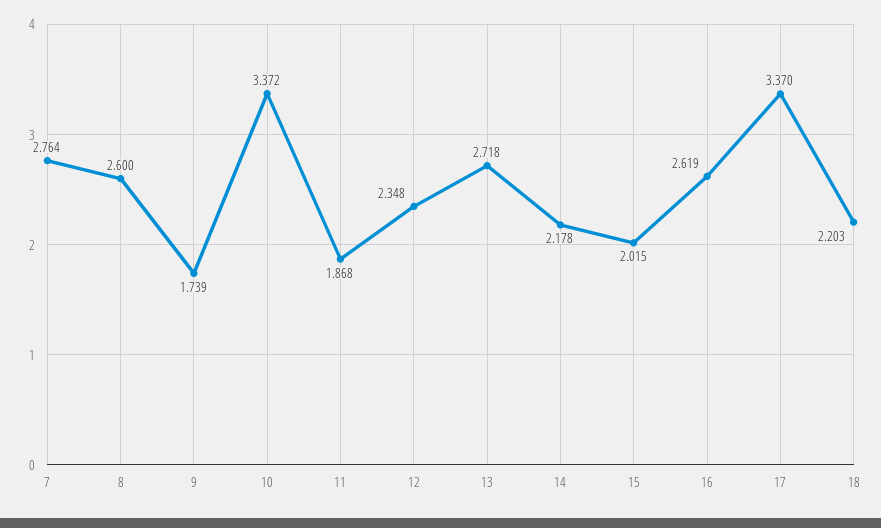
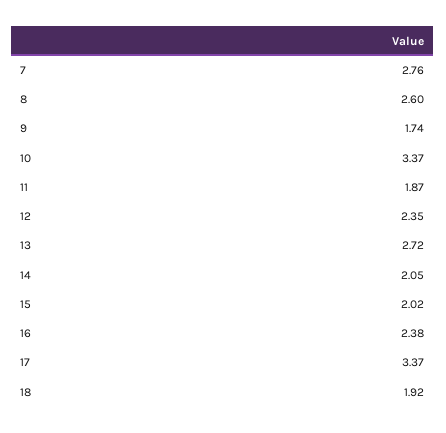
14: 2.178 -> 2.05
16: 2.619 -> 2.38
18: 2.203 -> 1.92

